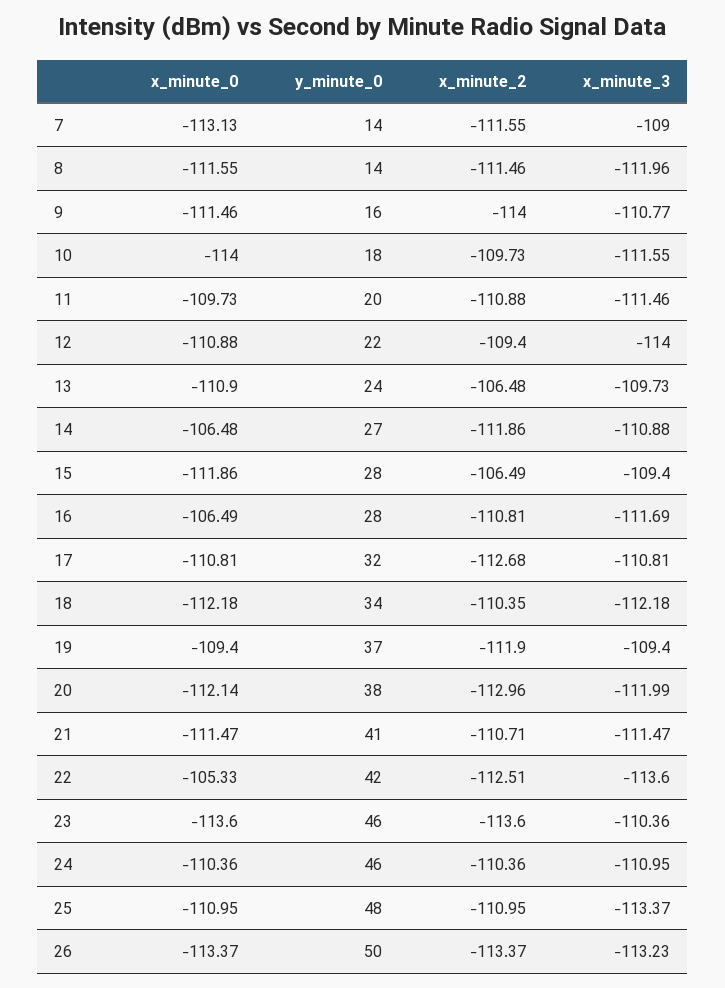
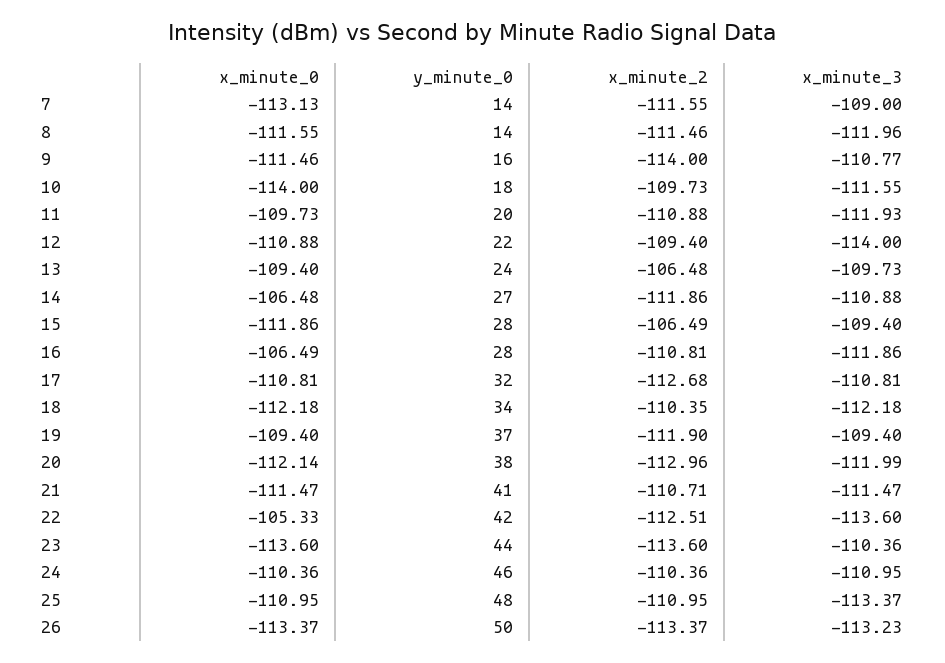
x_minute_3, 11: -111.46 -> -111.93
x_minute_0, 13: -110.9 -> -109.4
x_minute_3, 16: -111.69 -> -111.86
y_minute_0, 23: 46 -> 44

